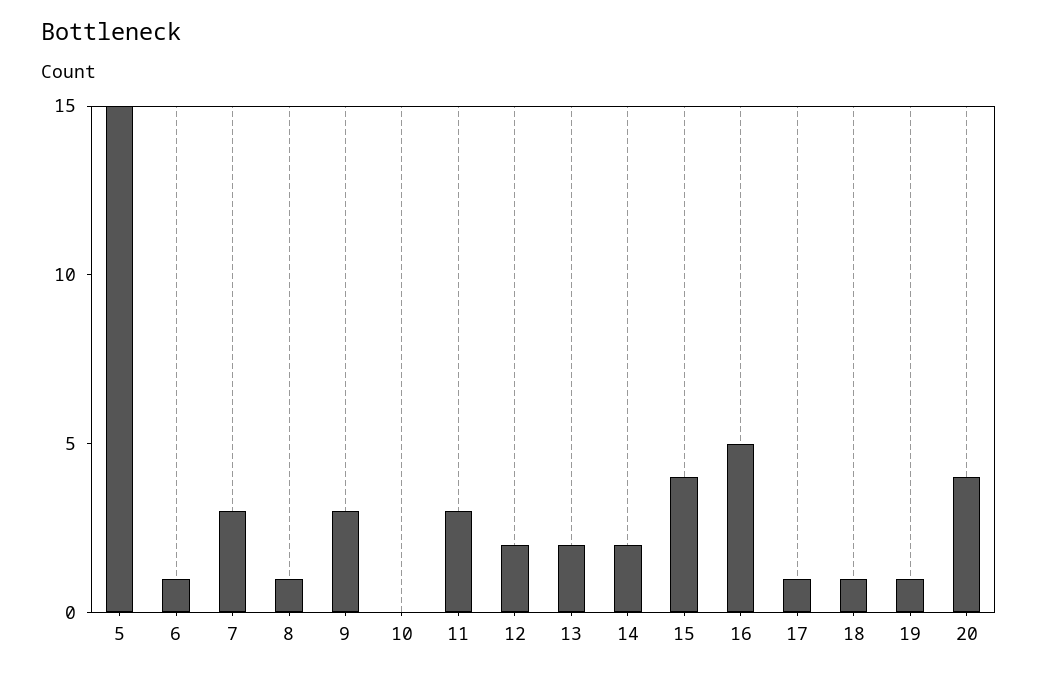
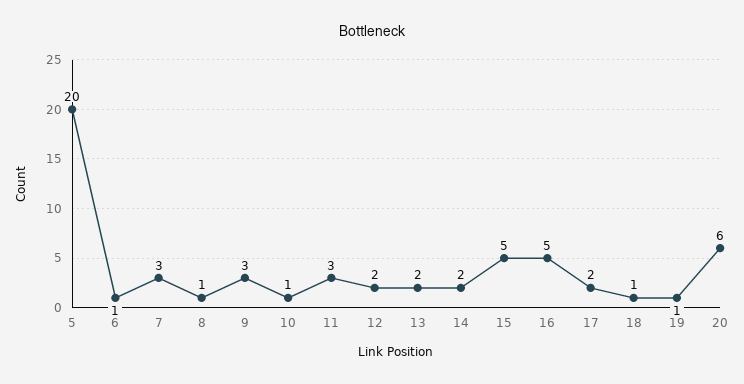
5: 15 -> 20
10: 0 -> 1
15: 4 -> 5
17: 1 -> 2
20: 4 -> 6

